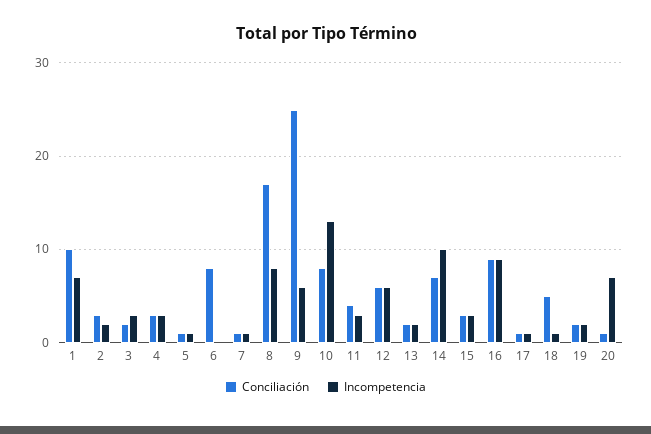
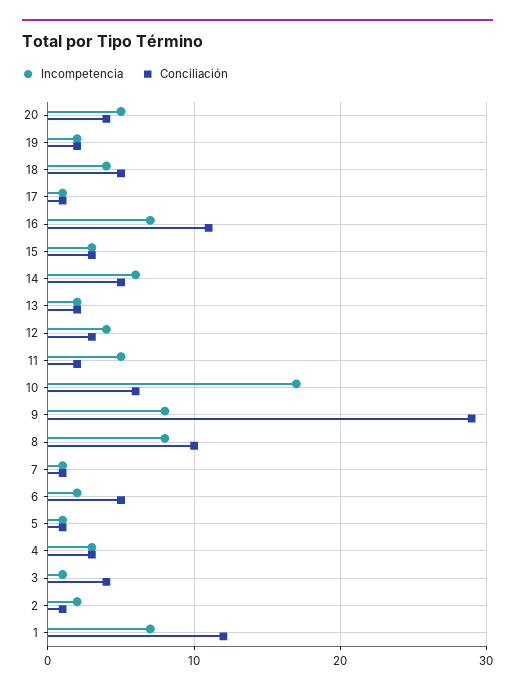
Conciliación, 1: 10 -> 12
Conciliación, 2: 3 -> 1
Conciliación, 3: 2 -> 4
Incompetencia, 3: 3 -> 1
Conciliación, 6: 8 -> 5
Incompetencia, 6: 0 -> 2
Conciliación, 8: 17 -> 10
Conciliación, 9: 25 -> 29
Incompetencia, 9: 6 -> 8
Conciliación, 10: 8 -> 6
Incompetencia, 10: 13 -> 17
Conciliación, 11: 4 -> 2
Incompetencia, 11: 3 -> 5
Conciliación, 12: 6 -> 3
Incompetencia, 12: 6 -> 4
Conciliación, 14: 7 -> 5
Incompetencia, 14: 10 -> 6
Conciliación, 16: 9 -> 11
Incompetencia, 16: 9 -> 7
Incompetencia, 18: 1 -> 4
Conciliación, 20: 1 -> 4
Incompetencia, 20: 7 -> 5

